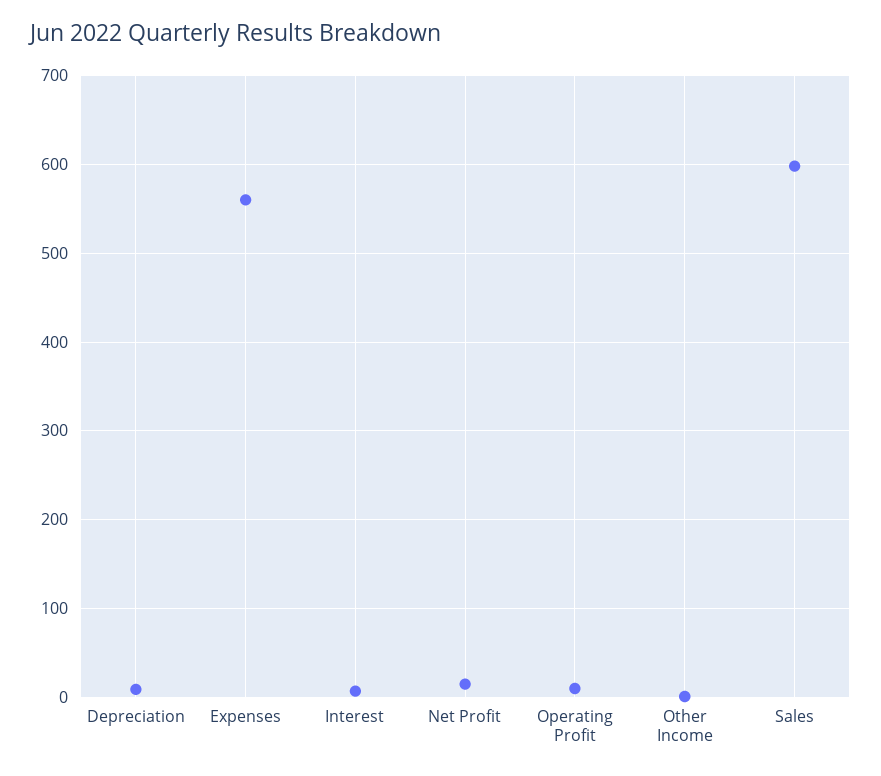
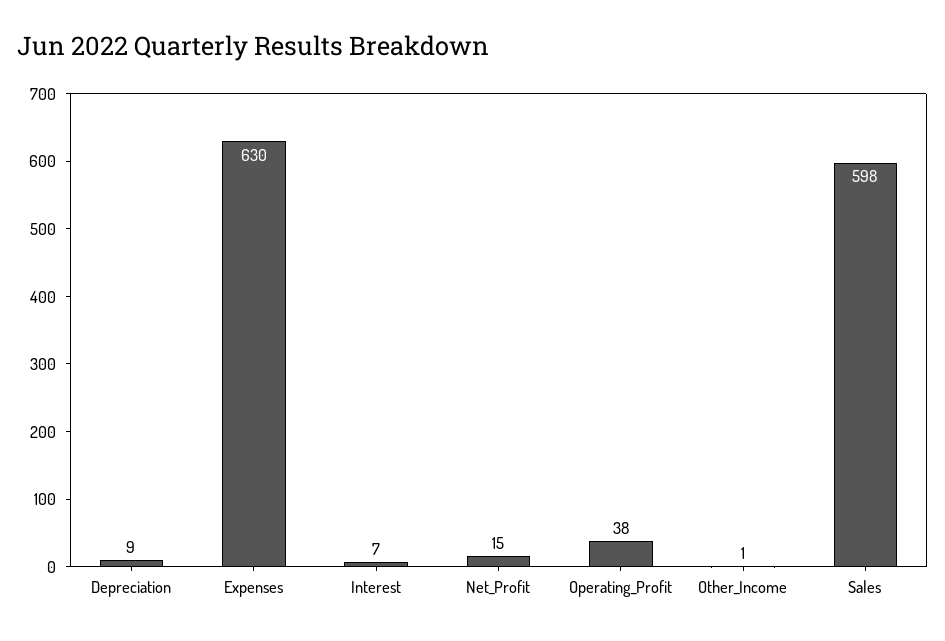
Expenses: 560 -> 630
Operating Profit: 10 -> 38

